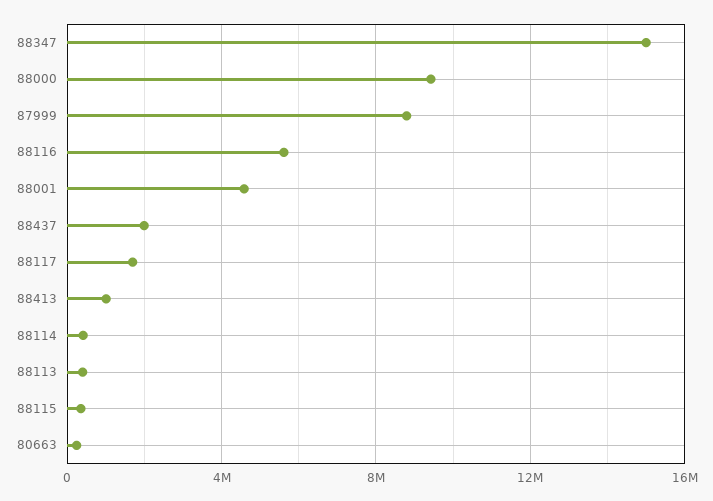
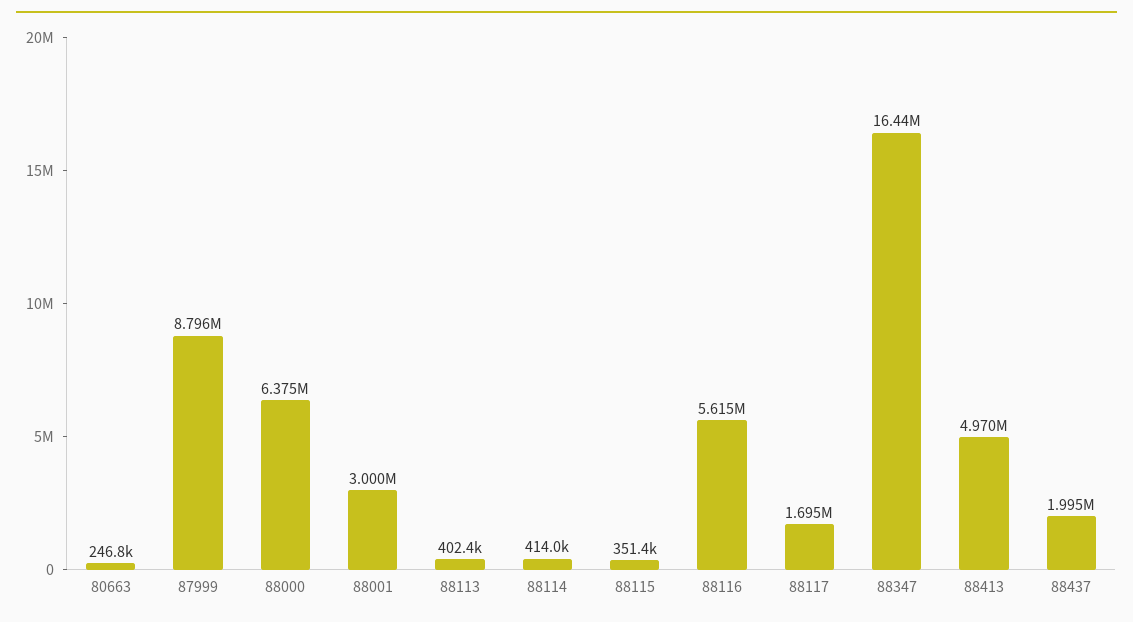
88347: 15000000 -> 16440000
88000: 9500000 -> 6375000
88001: 4500000 -> 3000000
88413: 1000000 -> 4970000

